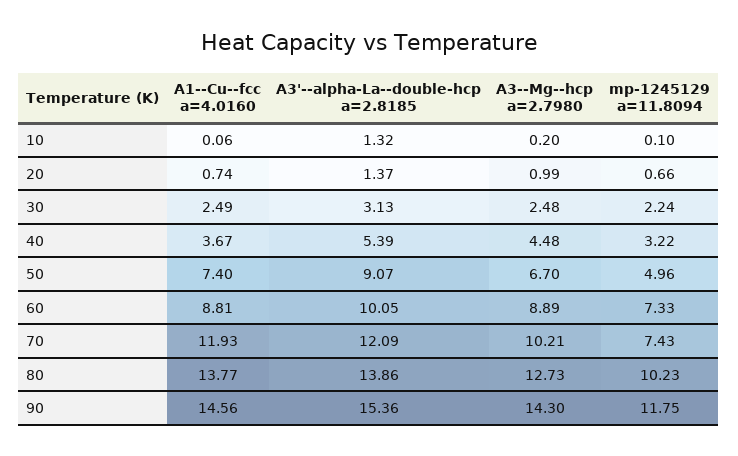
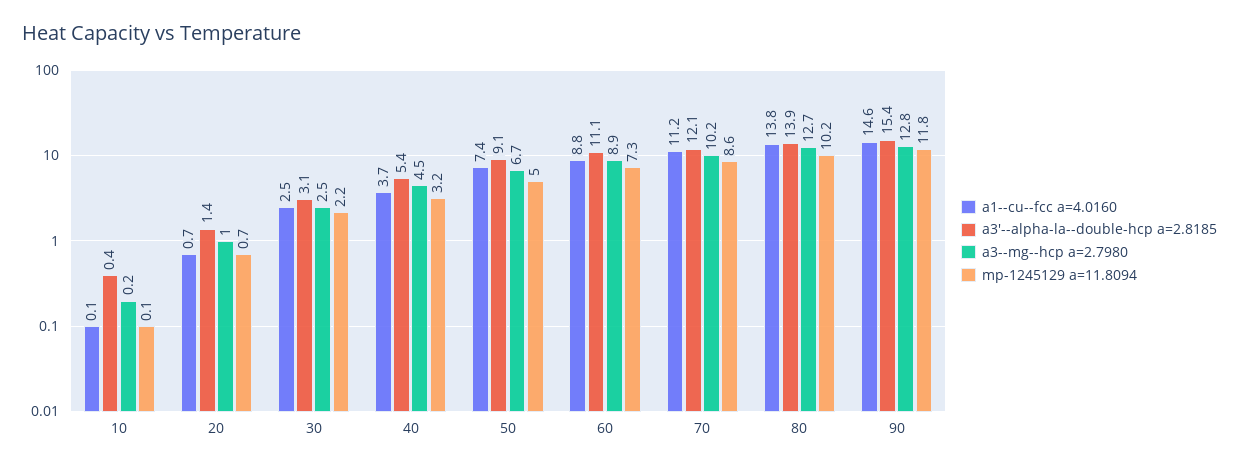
A3'--alpha-La--double-hcp a=2.8185, 10: 1.32 -> 0.4
A3'--alpha-La--double-hcp a=2.8185, 60: 10.05 -> 11.1
A1--Cu--fcc a=4.0160, 70: 11.93 -> 11.2
mp-1245129 a=11.8094, 70: 7.43 -> 8.6
A3--Mg--hcp a=2.7980, 90: 14.3 -> 12.8

